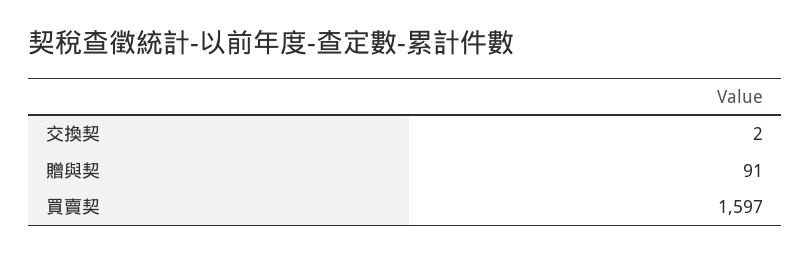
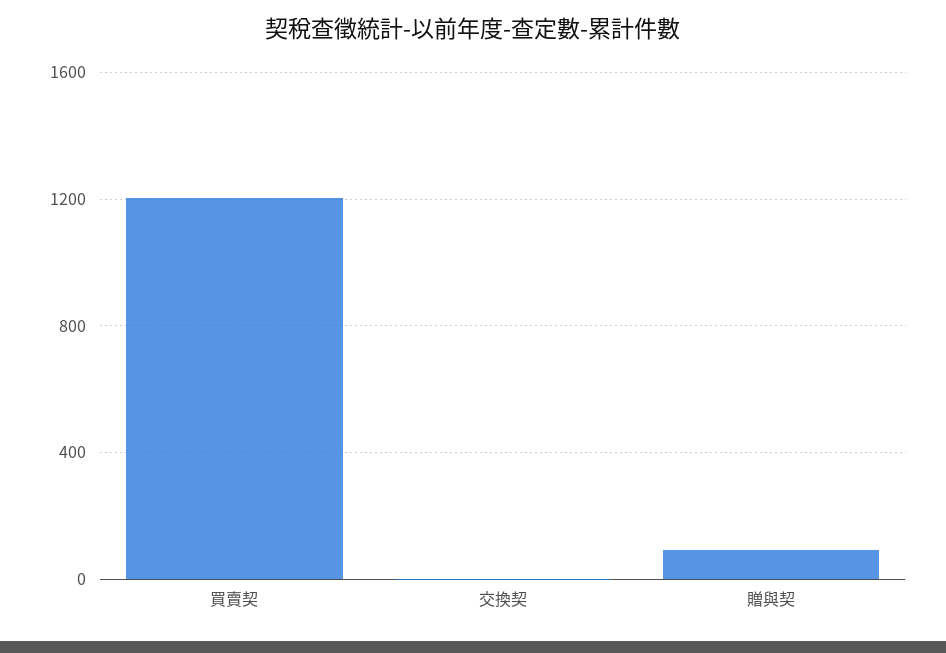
買賣契: 1597 -> 1200

